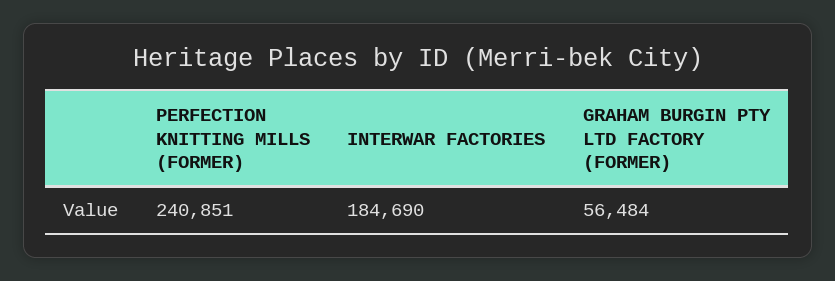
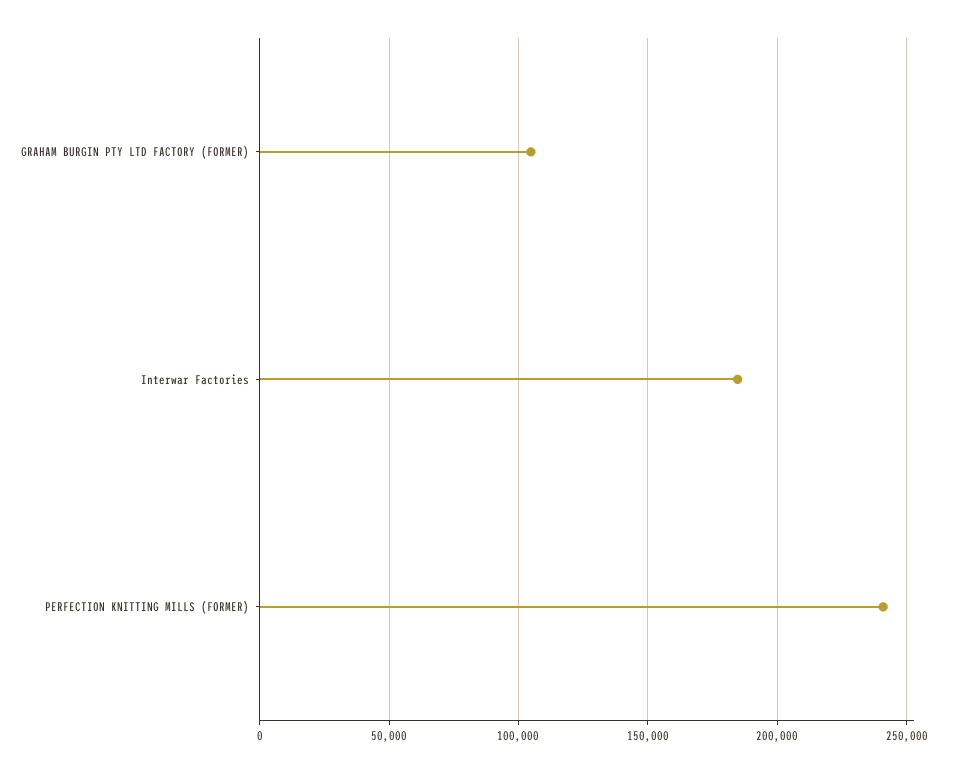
GRAHAM BURGIN PTY LTD FACTORY (FORMER): 56484 -> 105000

